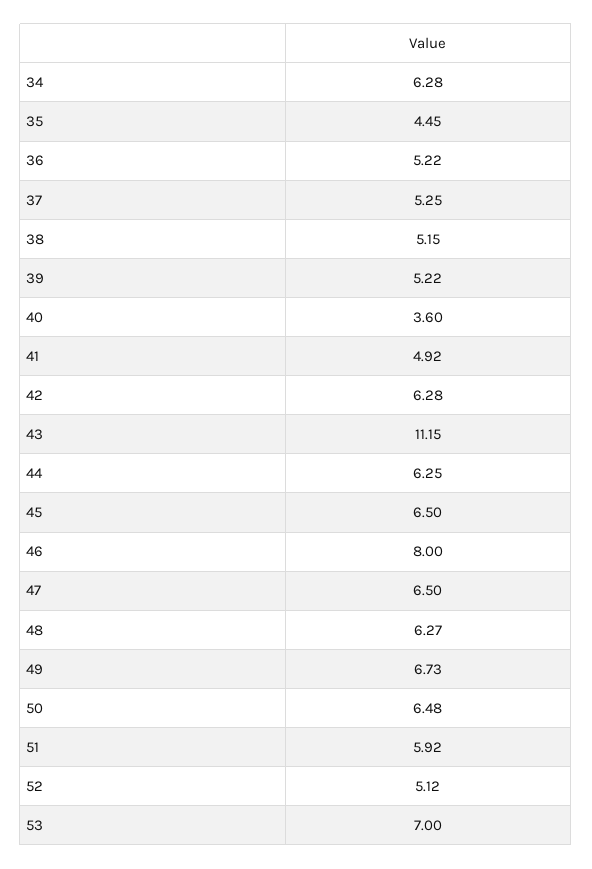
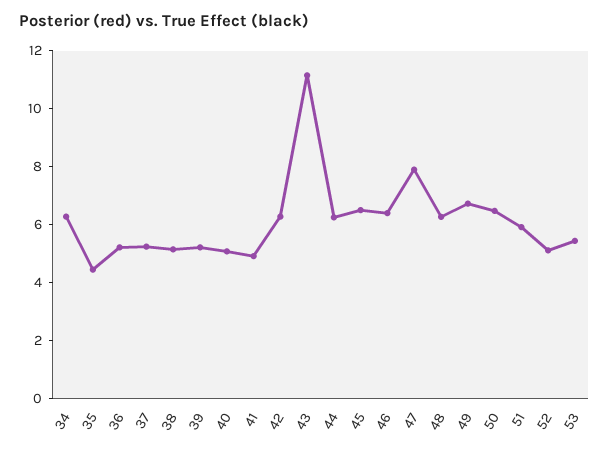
40: 3.6 -> 5
46: 8 -> 6.5
47: 6.5 -> 8
53: 7 -> 5.5

